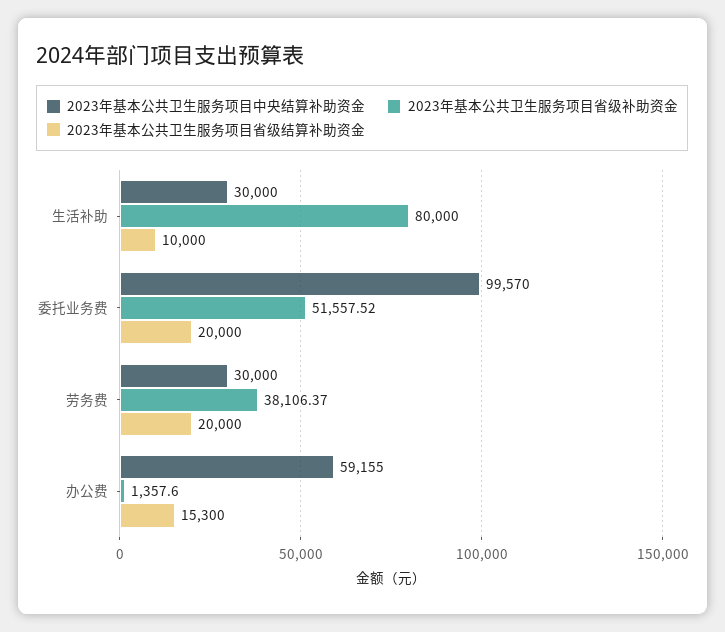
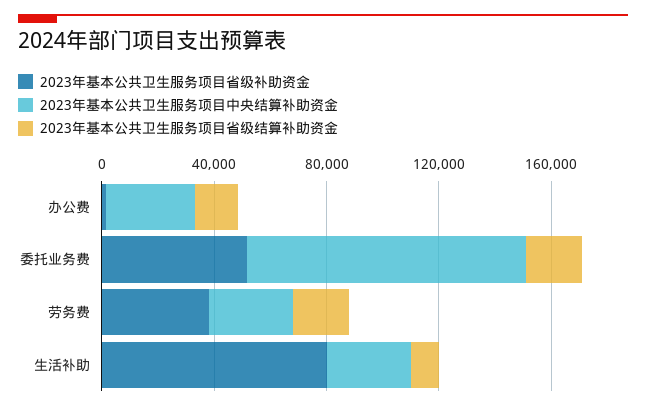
2023年基本公共卫生服务项目中央结算补助资金, 办公费: 59155 -> 30000

